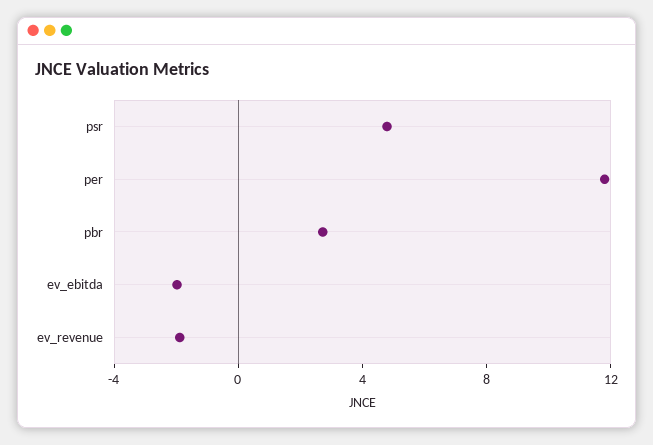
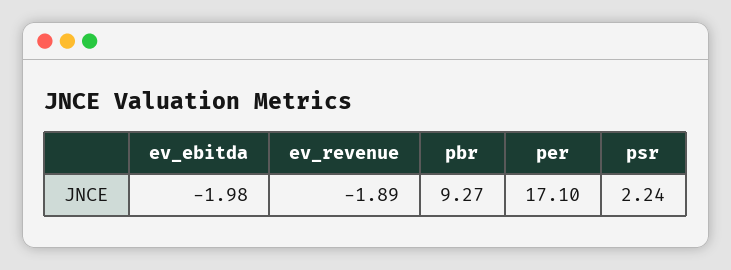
psr: 5 -> 2.24
per: 12 -> 17.1
pbr: 3 -> 9.27

